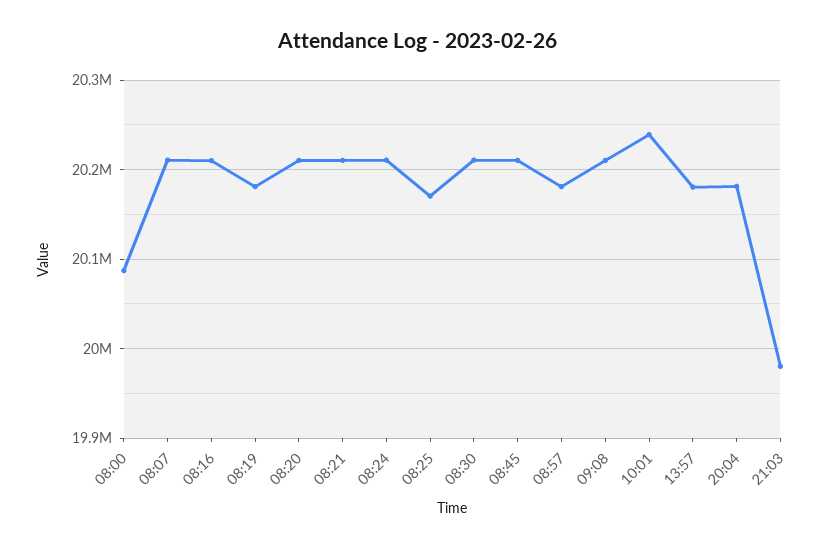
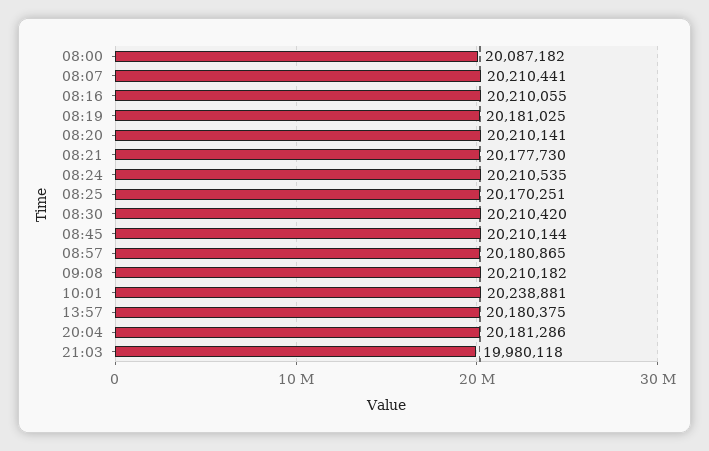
08:21: 20210000 -> 20177730

